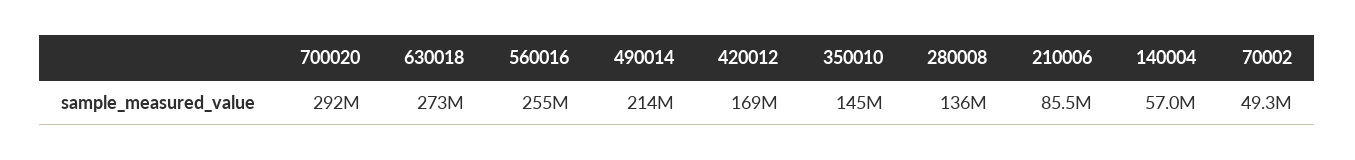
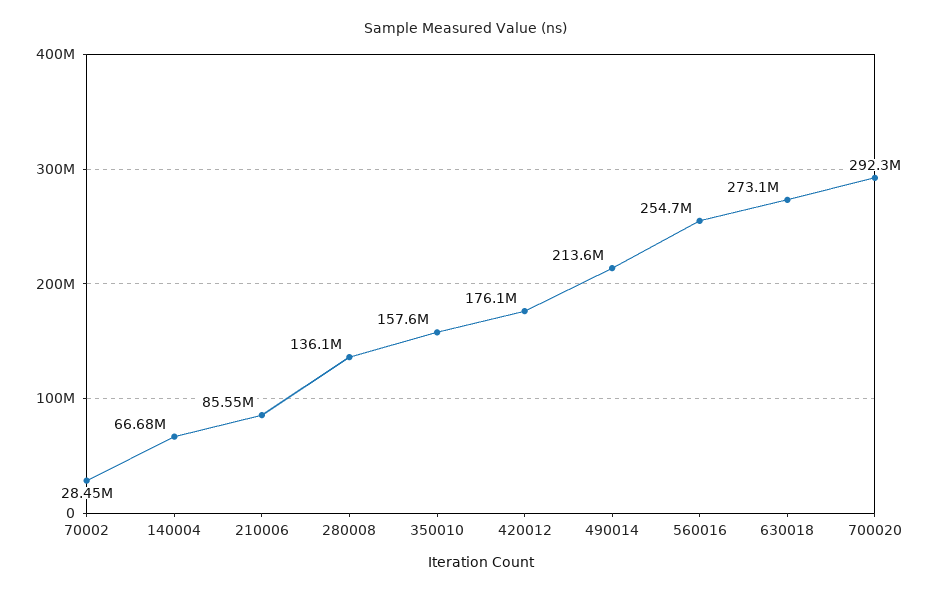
420012: 169000000 -> 176100000
350010: 145000000 -> 157600000
140004: 57000000 -> 66680000
70002: 49300000 -> 28450000

